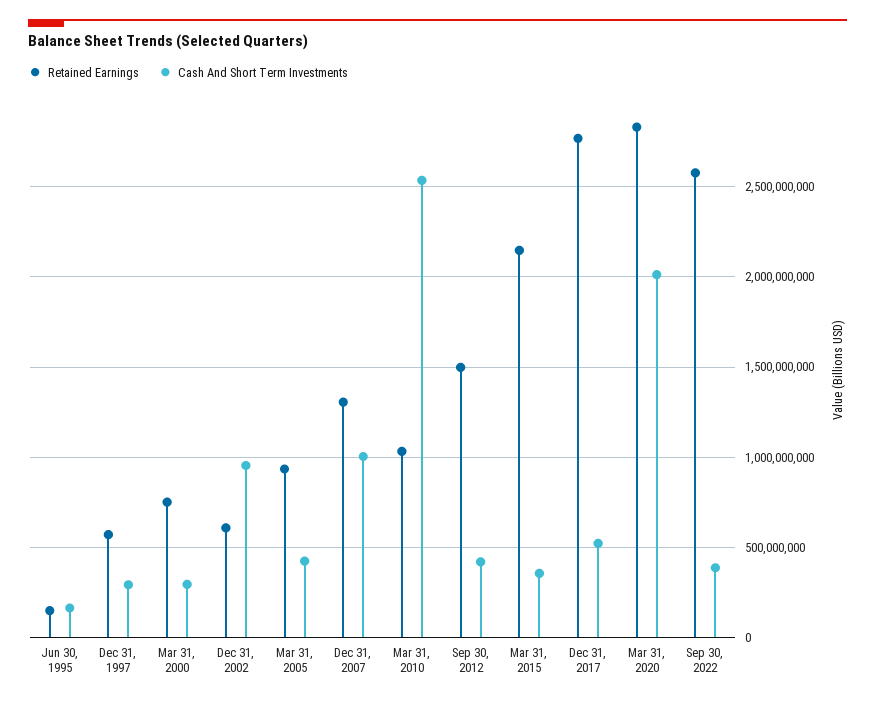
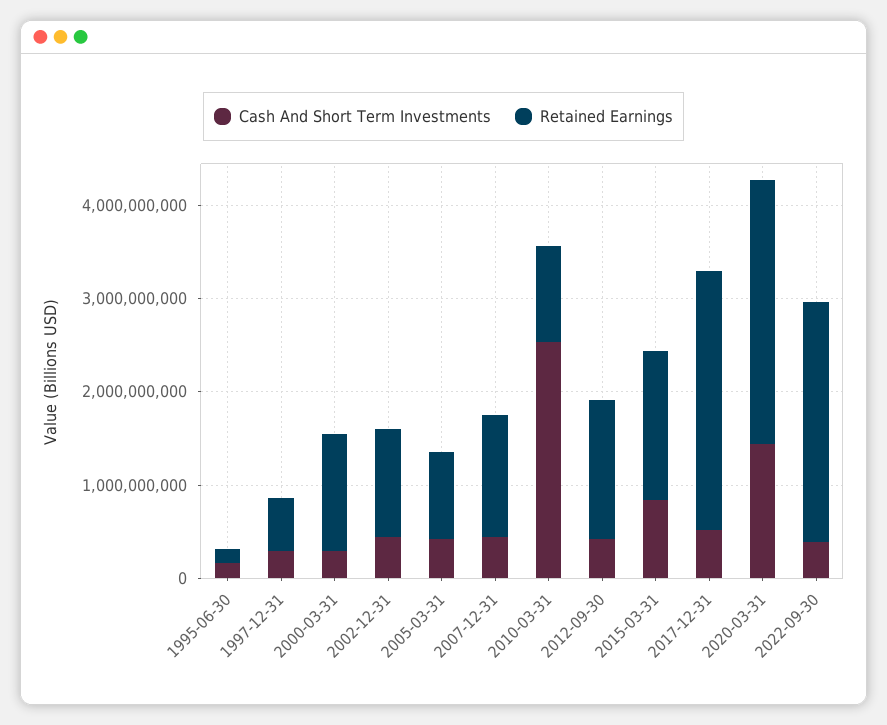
Retained Earnings, Mar 31, 2000: 750000000 -> 1200000000
Retained Earnings, Dec 31, 2002: 600000000 -> 1200000000
Cash And Short Term Investments, Dec 31, 2002: 950000000 -> 400000000
Cash And Short Term Investments, Dec 31, 2007: 1000000000 -> 400000000
Retained Earnings, Mar 31, 2015: 2150000000 -> 1600000000
Cash And Short Term Investments, Mar 31, 2015: 350000000 -> 800000000
Cash And Short Term Investments, Mar 31, 2020: 2000000000 -> 1400000000

